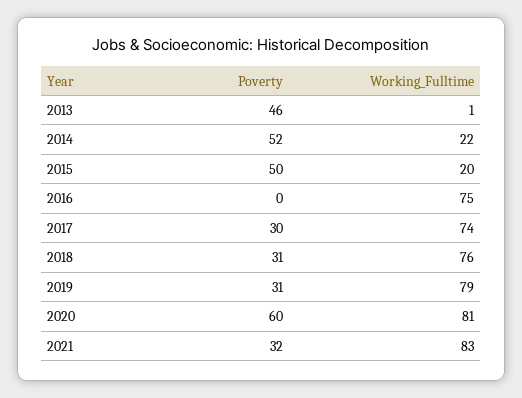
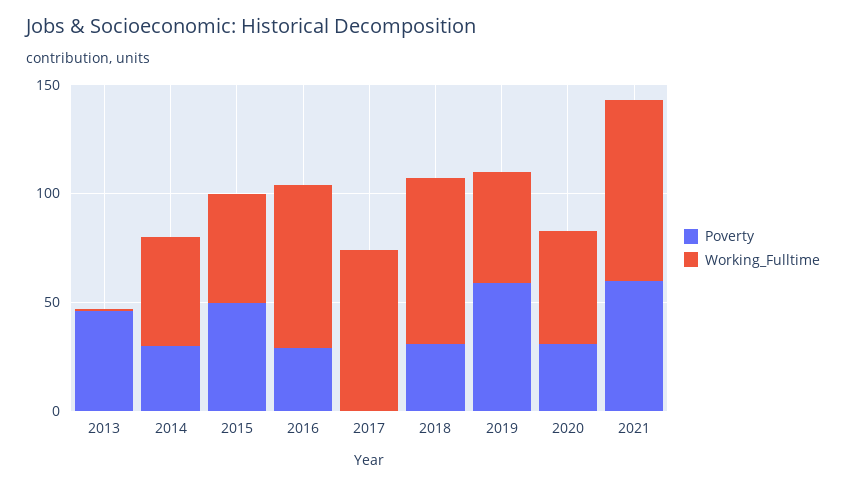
Poverty, 2014: 52 -> 30
Working_Fulltime, 2014: 22 -> 50
Working_Fulltime, 2015: 20 -> 50
Poverty, 2016: 0 -> 30
Poverty, 2017: 30 -> 0
Poverty, 2019: 31 -> 60
Working_Fulltime, 2019: 79 -> 50
Poverty, 2020: 60 -> 30
Working_Fulltime, 2020: 81 -> 50
Poverty, 2021: 32 -> 60

